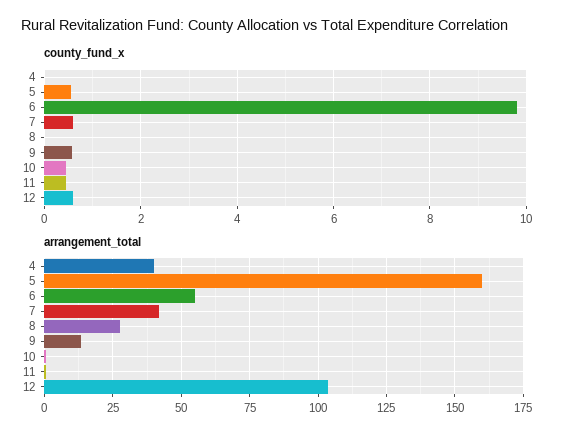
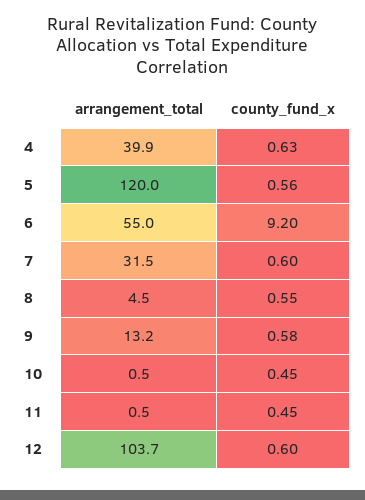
county_fund_x, 4: 0 -> 0.63
county_fund_x, 6: 9.8 -> 9.2
county_fund_x, 8: 0 -> 0.55
arrangement_total, 5: 160 -> 120
arrangement_total, 7: 42.5 -> 31.5
arrangement_total, 8: 27.5 -> 4.5

